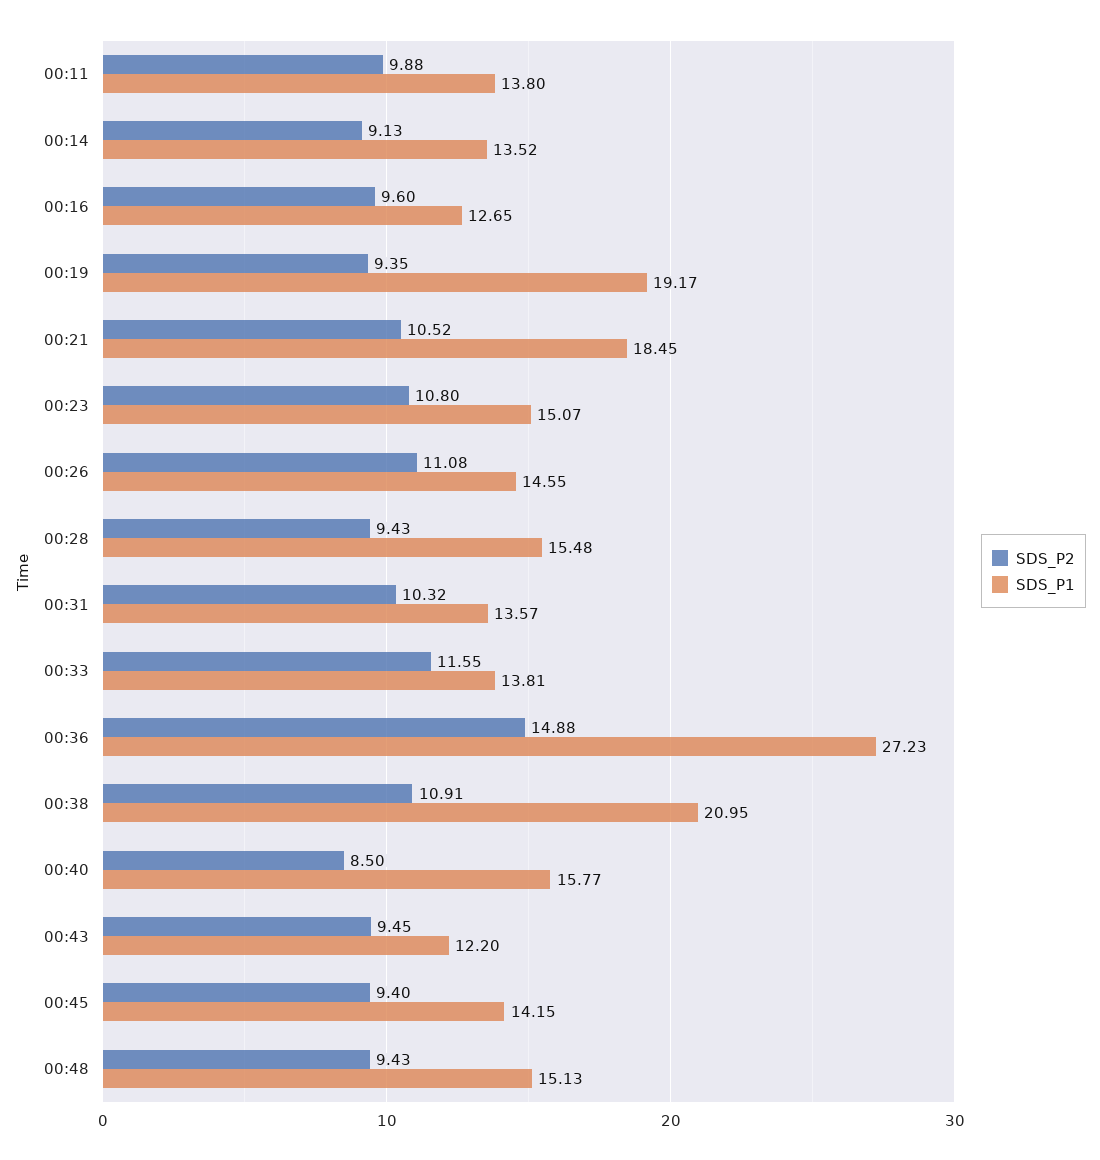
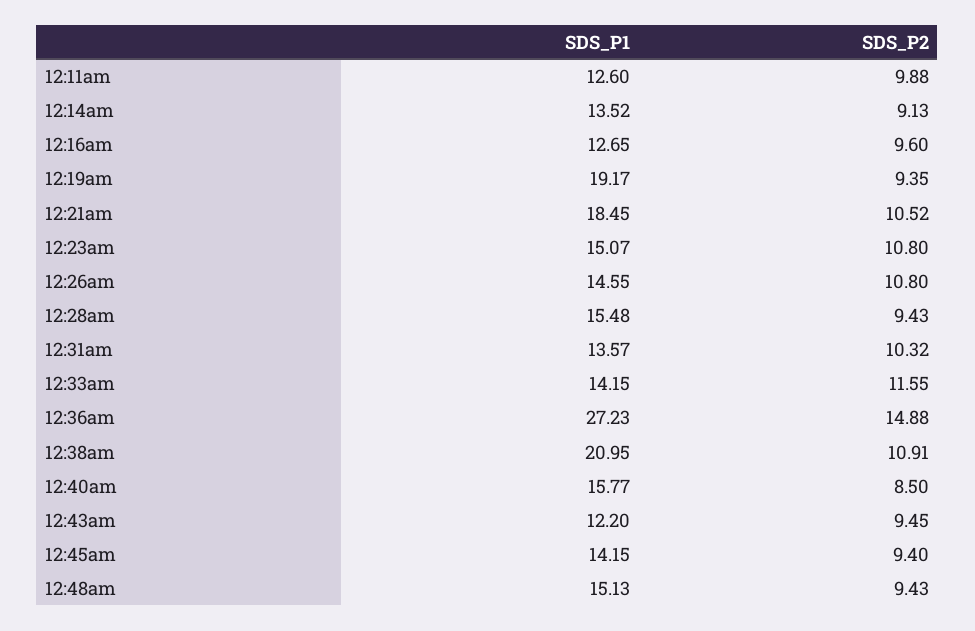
SDS_P1, 00:11: 13.8 -> 12.6
SDS_P2, 00:26: 11.08 -> 10.8
SDS_P1, 00:33: 13.81 -> 14.15

